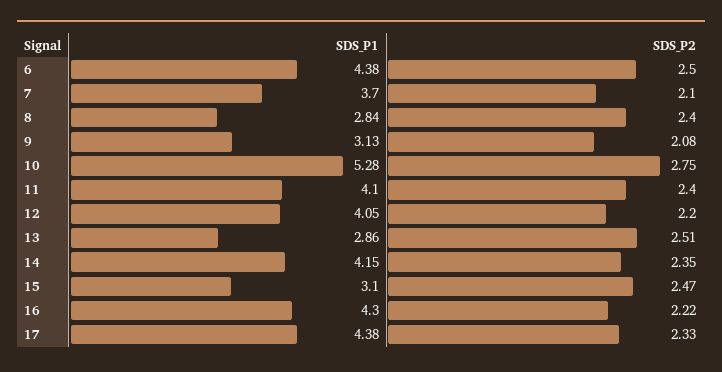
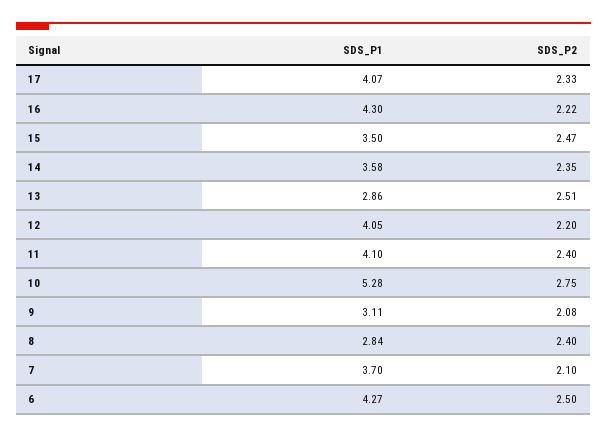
SDS_P1, 6: 4.38 -> 4.27
SDS_P1, 9: 3.13 -> 3.11
SDS_P1, 14: 4.15 -> 3.58
SDS_P1, 15: 3.1 -> 3.5
SDS_P1, 17: 4.38 -> 4.07

